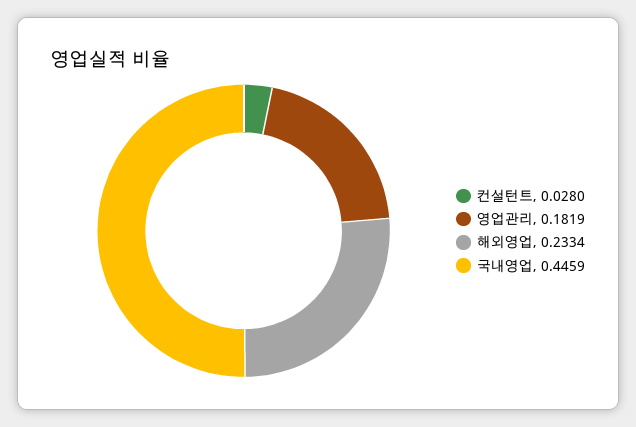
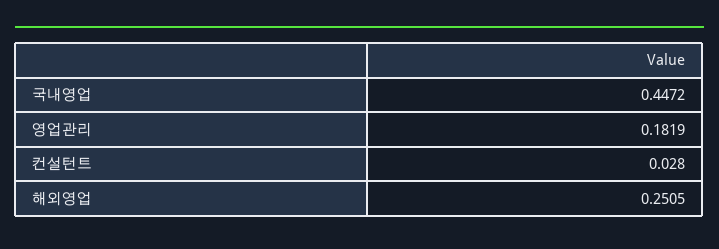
해외영업: 0.2334 -> 0.2505
국내영업: 0.4459 -> 0.4472

